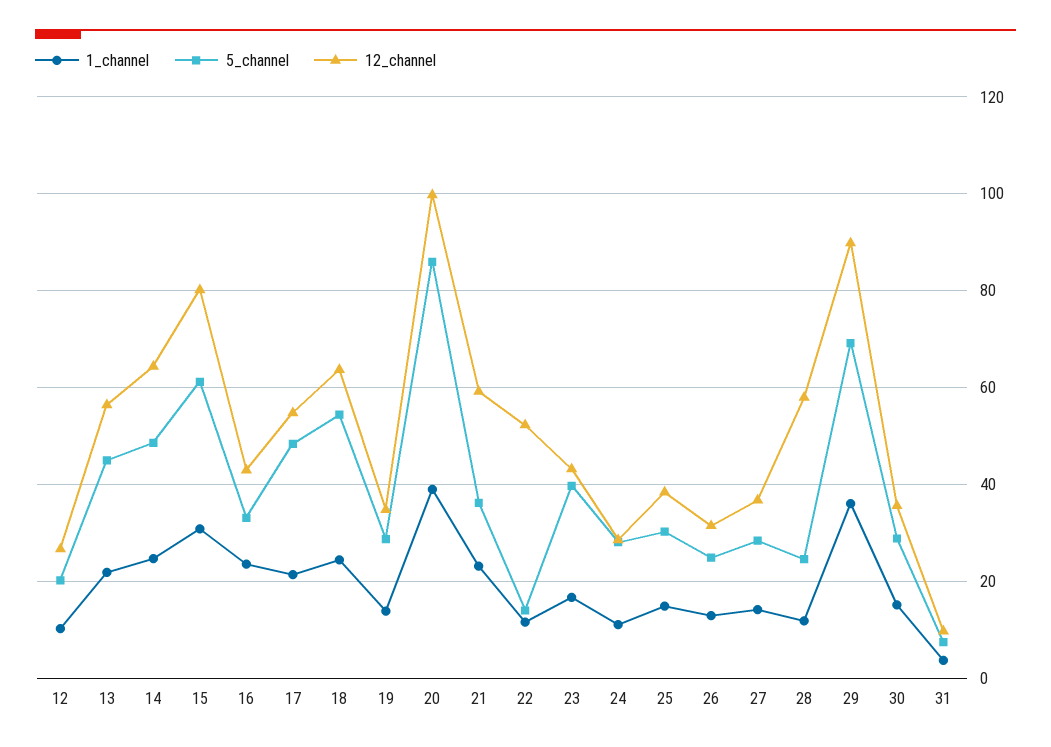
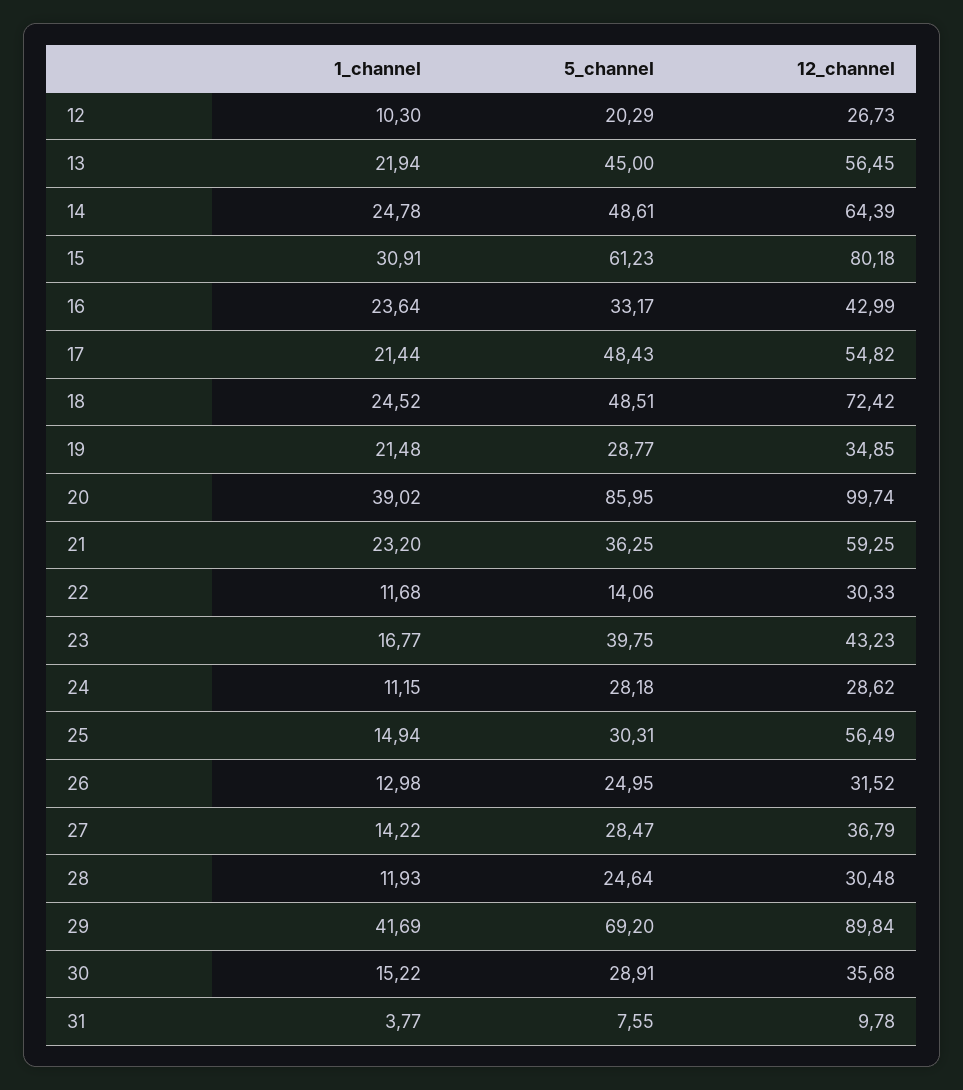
5_channel, 18: 54 -> 48.51
12_channel, 18: 64 -> 72.42
1_channel, 19: 14 -> 21.48
12_channel, 22: 52 -> 30.33
12_channel, 25: 38 -> 56.49
12_channel, 28: 58 -> 30.48
1_channel, 29: 36 -> 41.69

